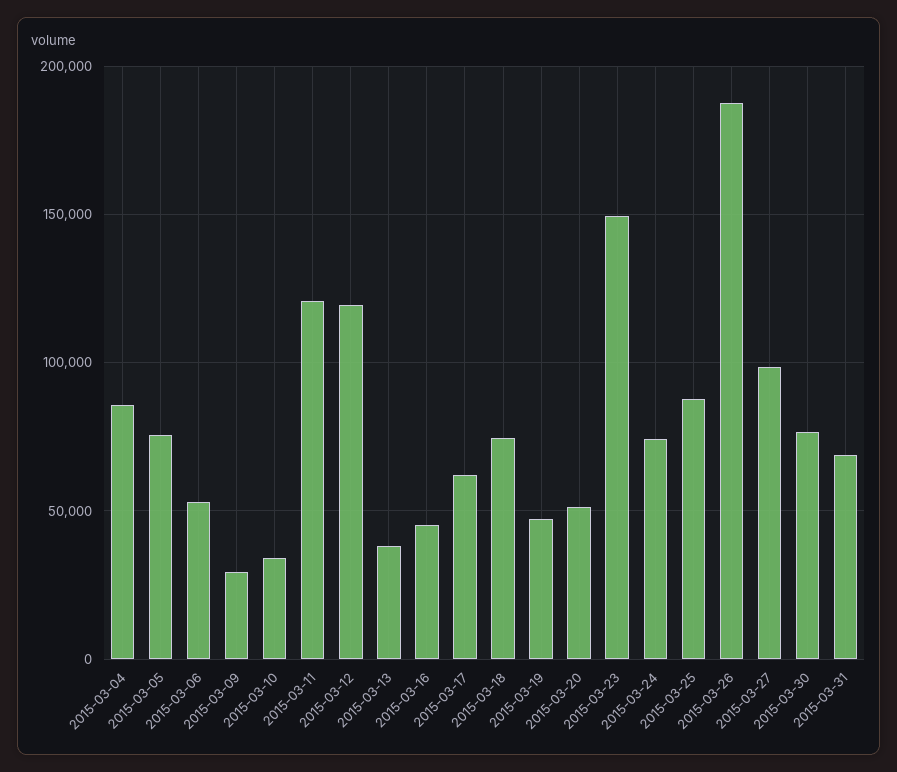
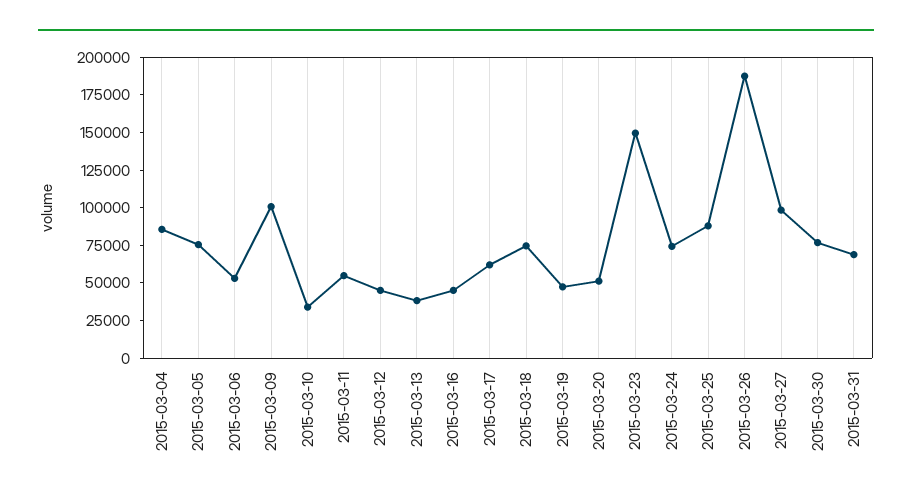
2015-03-09: 30000 -> 100000
2015-03-11: 120000 -> 50000
2015-03-12: 120000 -> 50000

